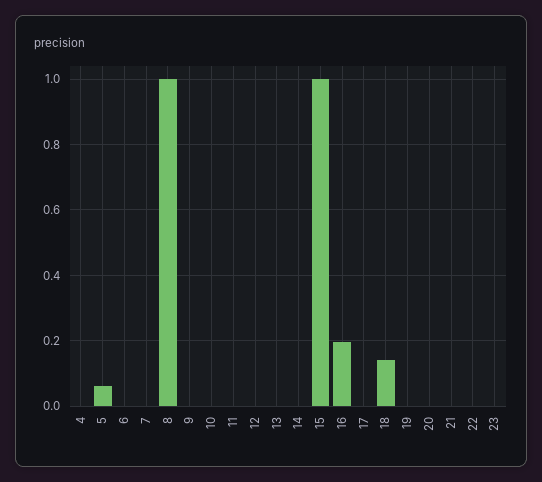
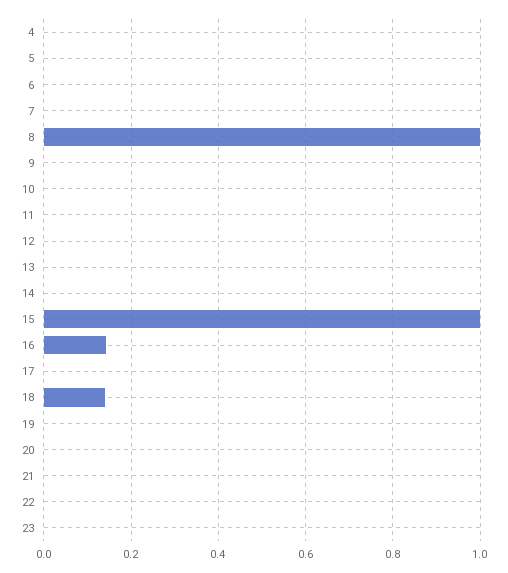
5: 0.06 -> 0
16: 0.2 -> 0.14

